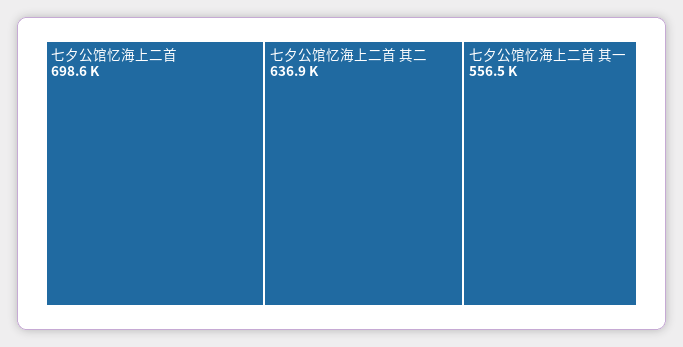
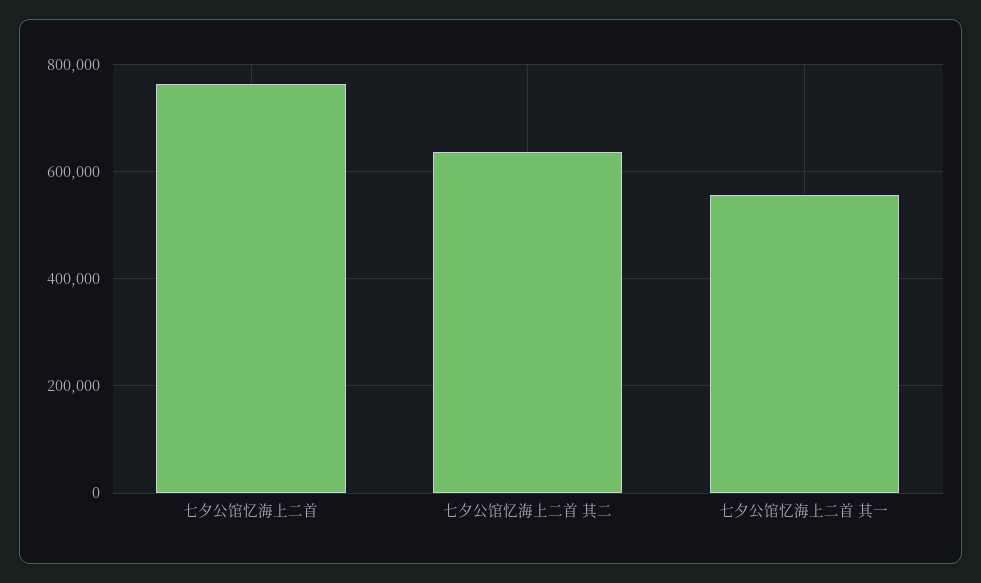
七夕公馆忆海上二首: 698600 -> 760000

